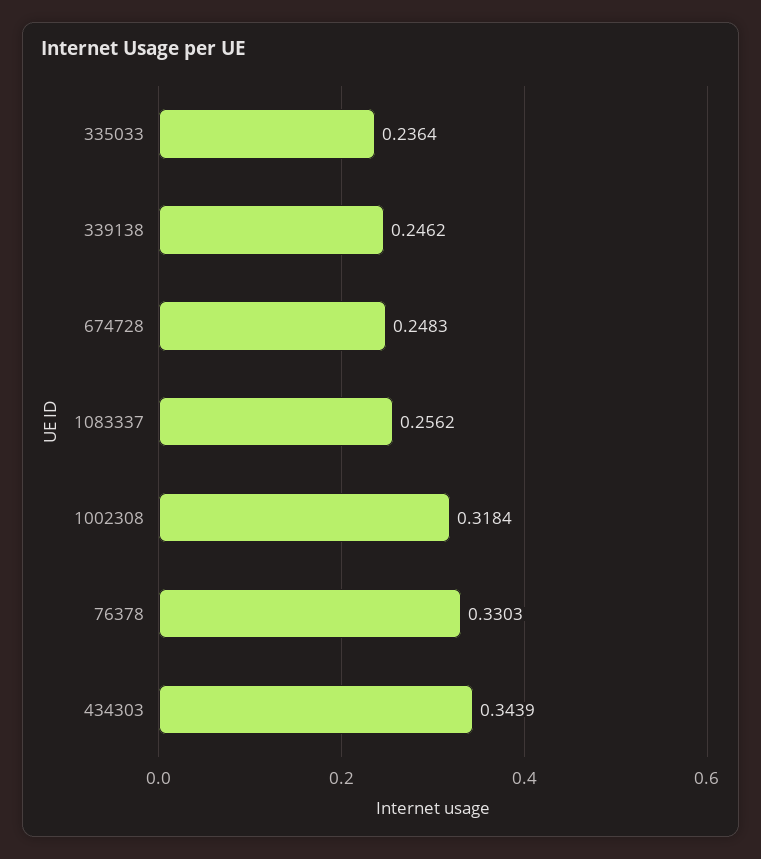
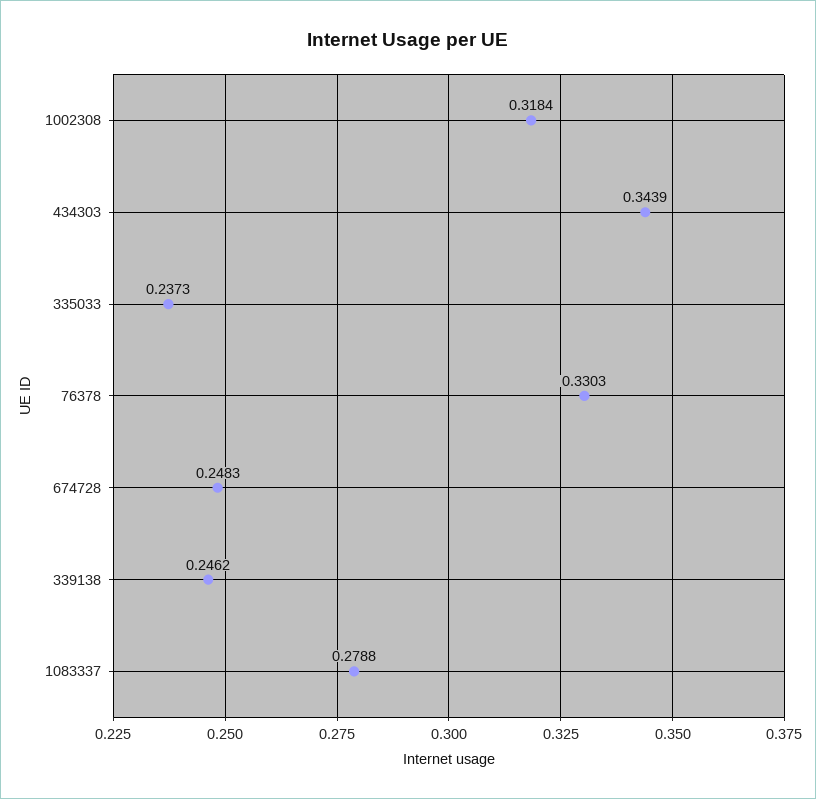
335033: 0.2364 -> 0.2373
1083337: 0.2562 -> 0.2788

